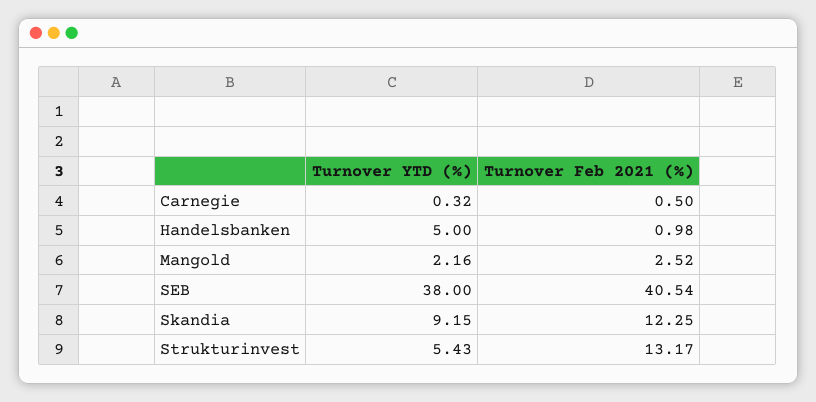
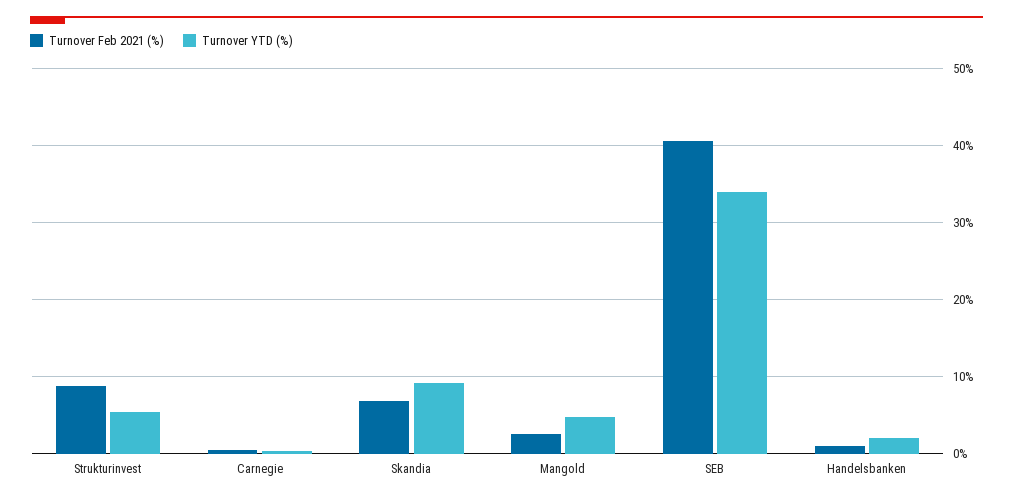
Turnover YTD (%), Handelsbanken: 5 -> 2
Turnover YTD (%), Mangold: 2.16 -> 5
Turnover YTD (%), SEB: 38 -> 34
Turnover Feb 2021 (%), Skandia: 12.25 -> 7
Turnover Feb 2021 (%), Strukturinvest: 13.17 -> 9

